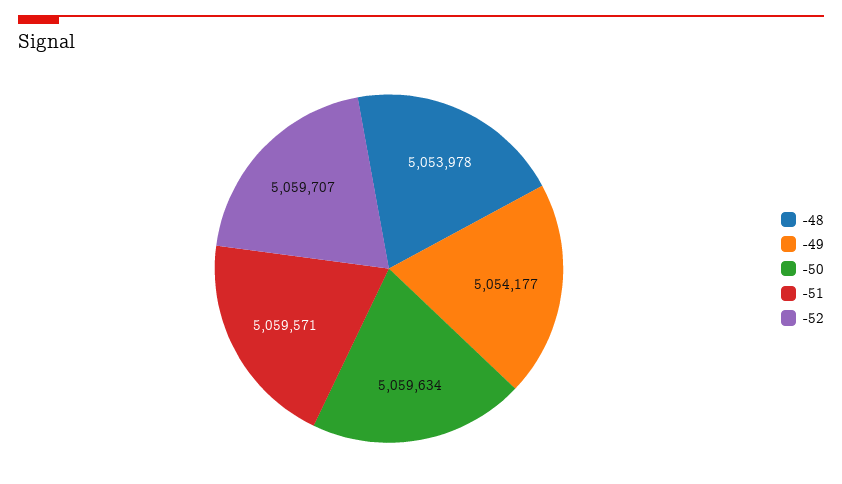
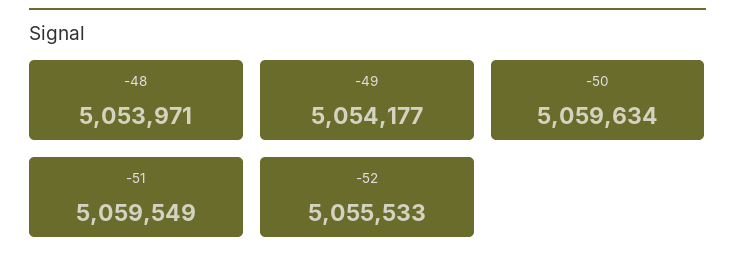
-48: 5053978 -> 5053971
-51: 5059571 -> 5059549
-52: 5059707 -> 5055533

